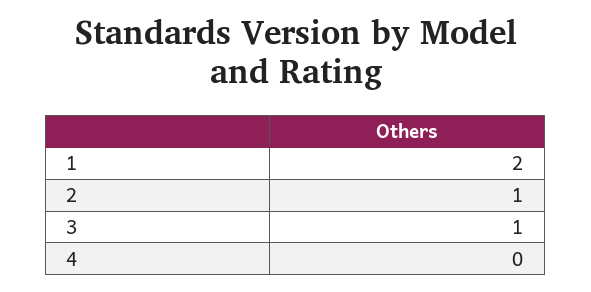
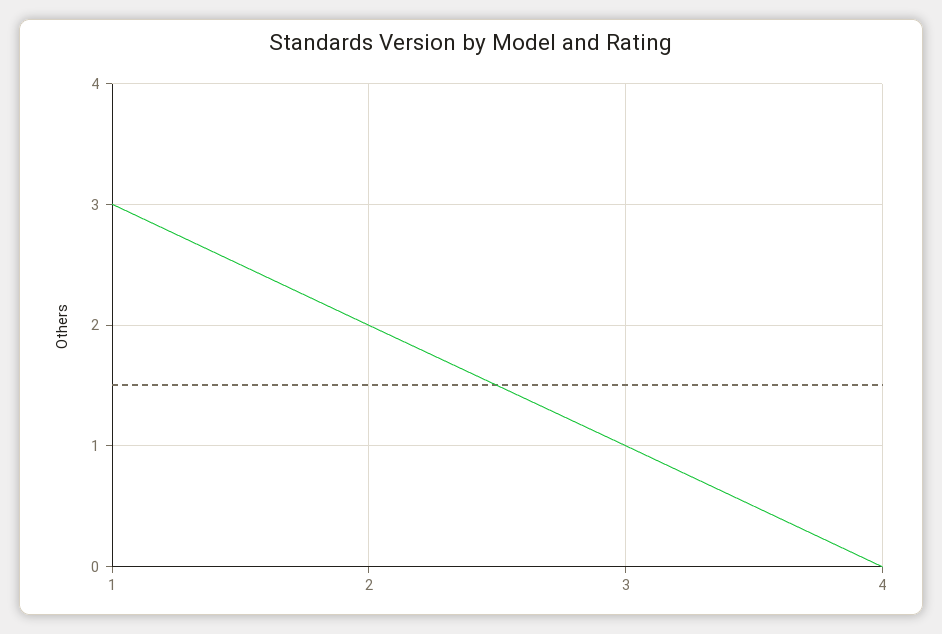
1: 2 -> 3
2: 1 -> 2

